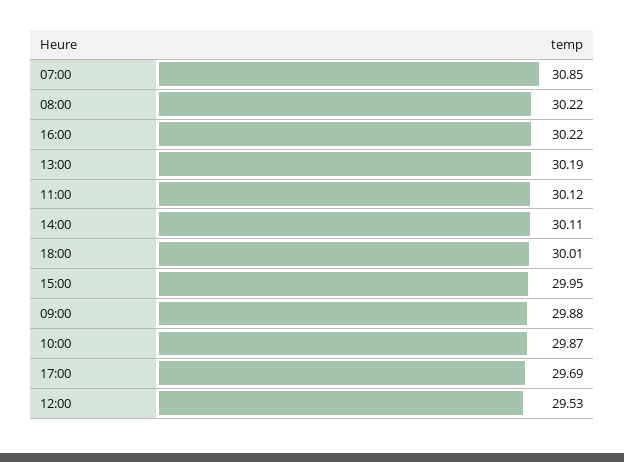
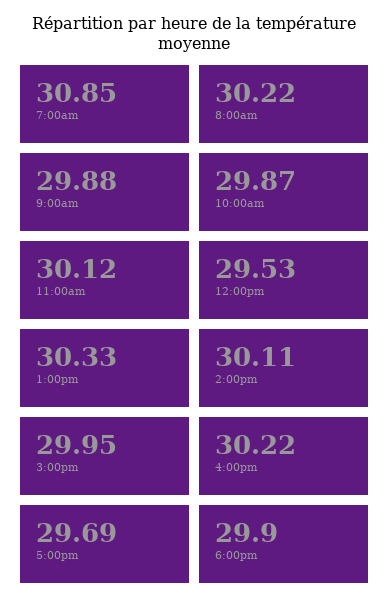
13:00: 30.19 -> 30.33
18:00: 30.01 -> 29.9

